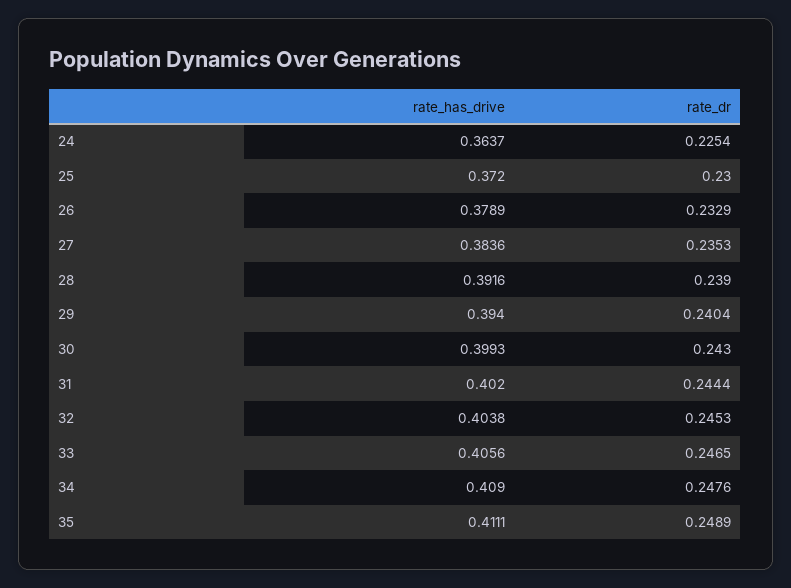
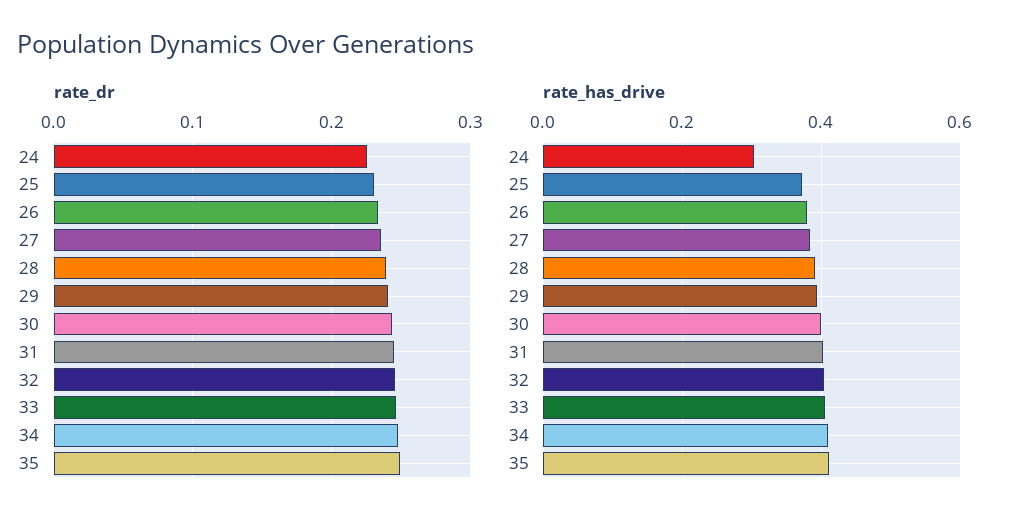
rate_has_drive, 24: 0.3637 -> 0.3

